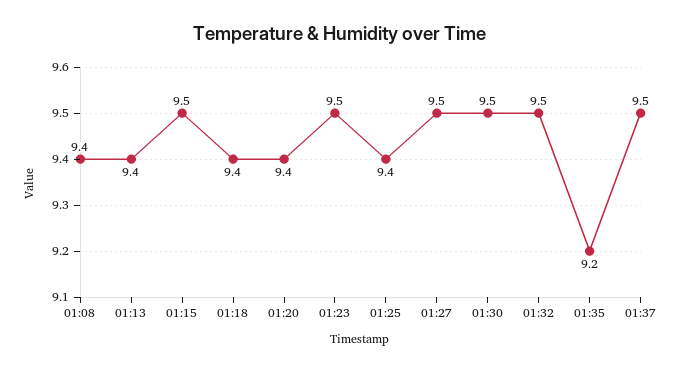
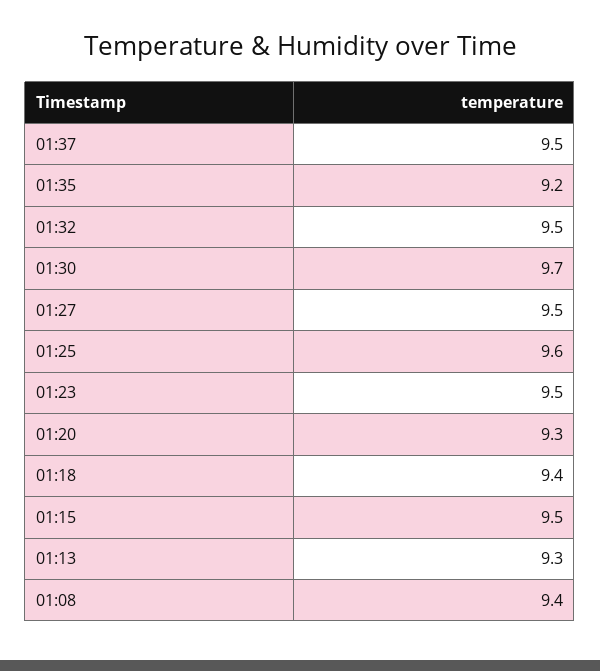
01:13: 9.4 -> 9.3
01:20: 9.4 -> 9.3
01:25: 9.4 -> 9.6
01:30: 9.5 -> 9.7

